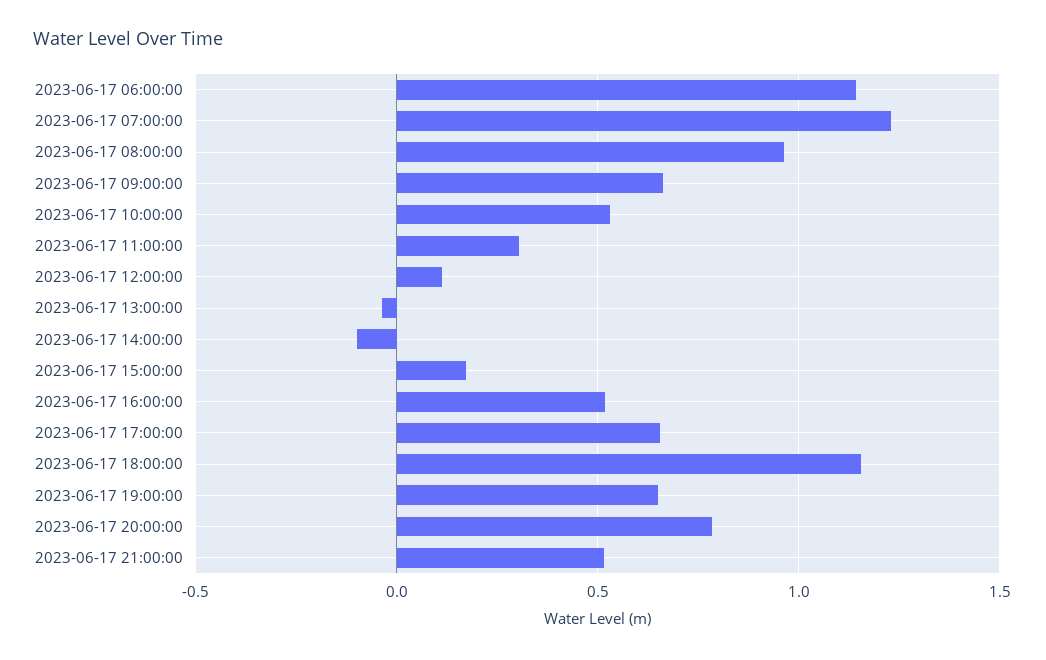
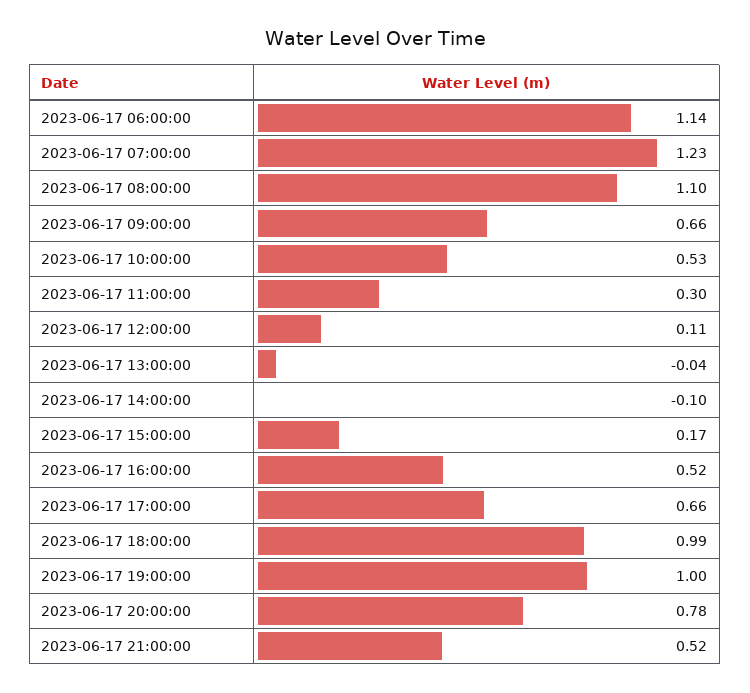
2023-06-17 08:00:00: 0.95 -> 1.1
2023-06-17 18:00:00: 1.15 -> 0.99
2023-06-17 19:00:00: 0.65 -> 1

